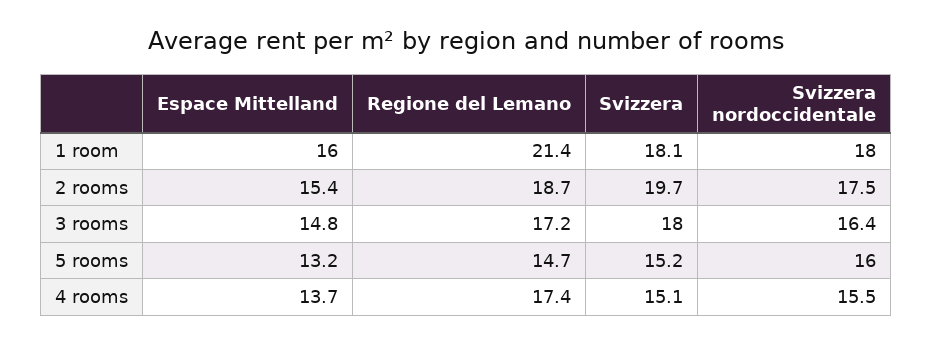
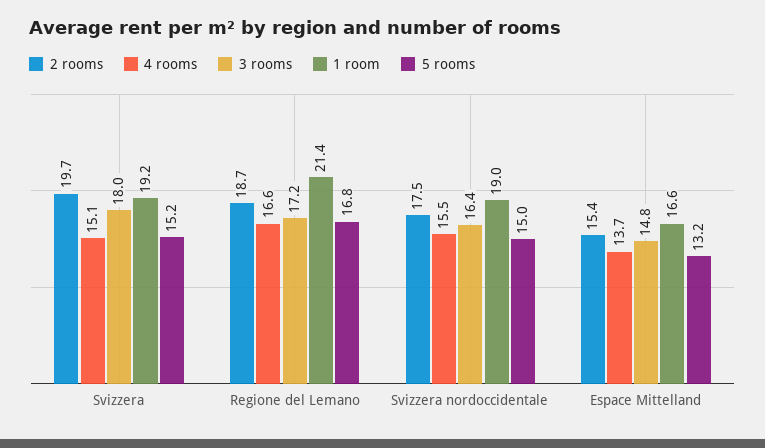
1 room, Espace Mittelland: 16 -> 16.6
1 room, Svizzera: 18.1 -> 19.2
1 room, Svizzera nordoccidentale: 18 -> 19
5 rooms, Regione del Lemano: 14.7 -> 16.8
5 rooms, Svizzera nordoccidentale: 16 -> 15
4 rooms, Regione del Lemano: 17.4 -> 16.6

